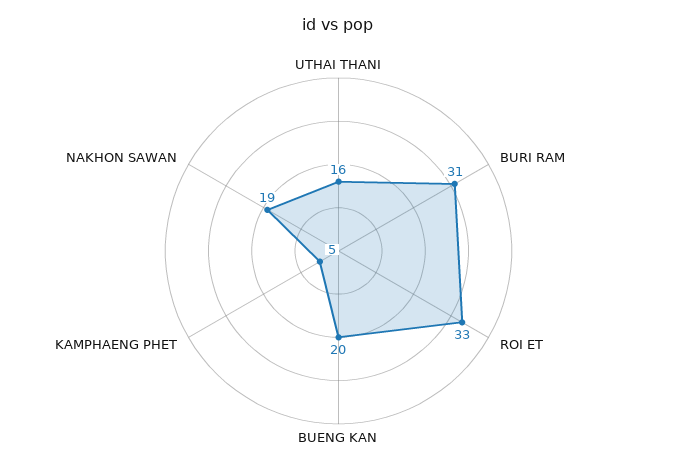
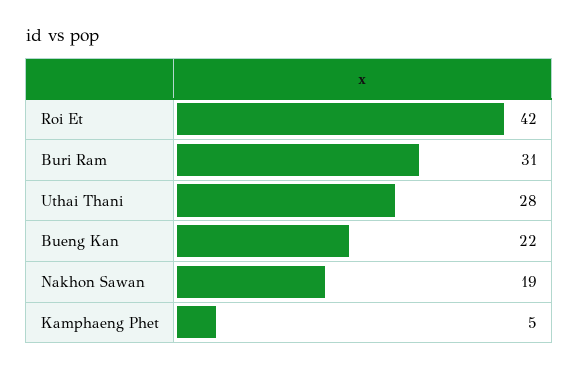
UTHAI THANI: 16 -> 28
ROI ET: 33 -> 42
BUENG KAN: 20 -> 22

